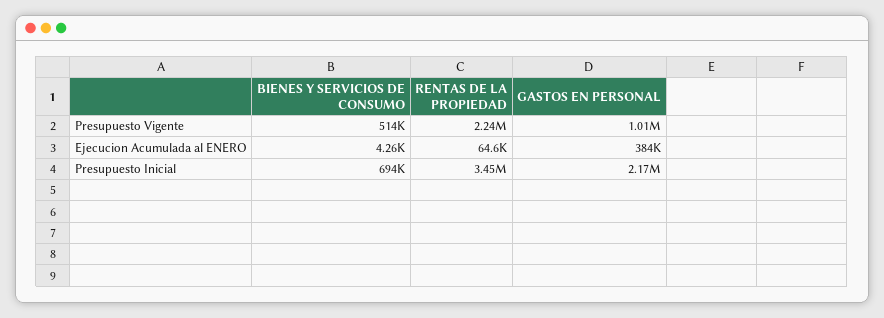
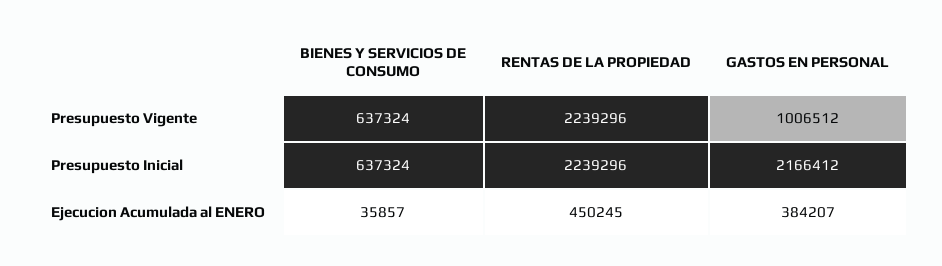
BIENES Y SERVICIOS DE CONSUMO, Presupuesto Vigente: 514000 -> 637324
BIENES Y SERVICIOS DE CONSUMO, Ejecucion Acumulada al ENERO: 4260 -> 35857
RENTAS DE LA PROPIEDAD, Ejecucion Acumulada al ENERO: 64600 -> 450245
BIENES Y SERVICIOS DE CONSUMO, Presupuesto Inicial: 694000 -> 637324
RENTAS DE LA PROPIEDAD, Presupuesto Inicial: 3450000 -> 2239296

